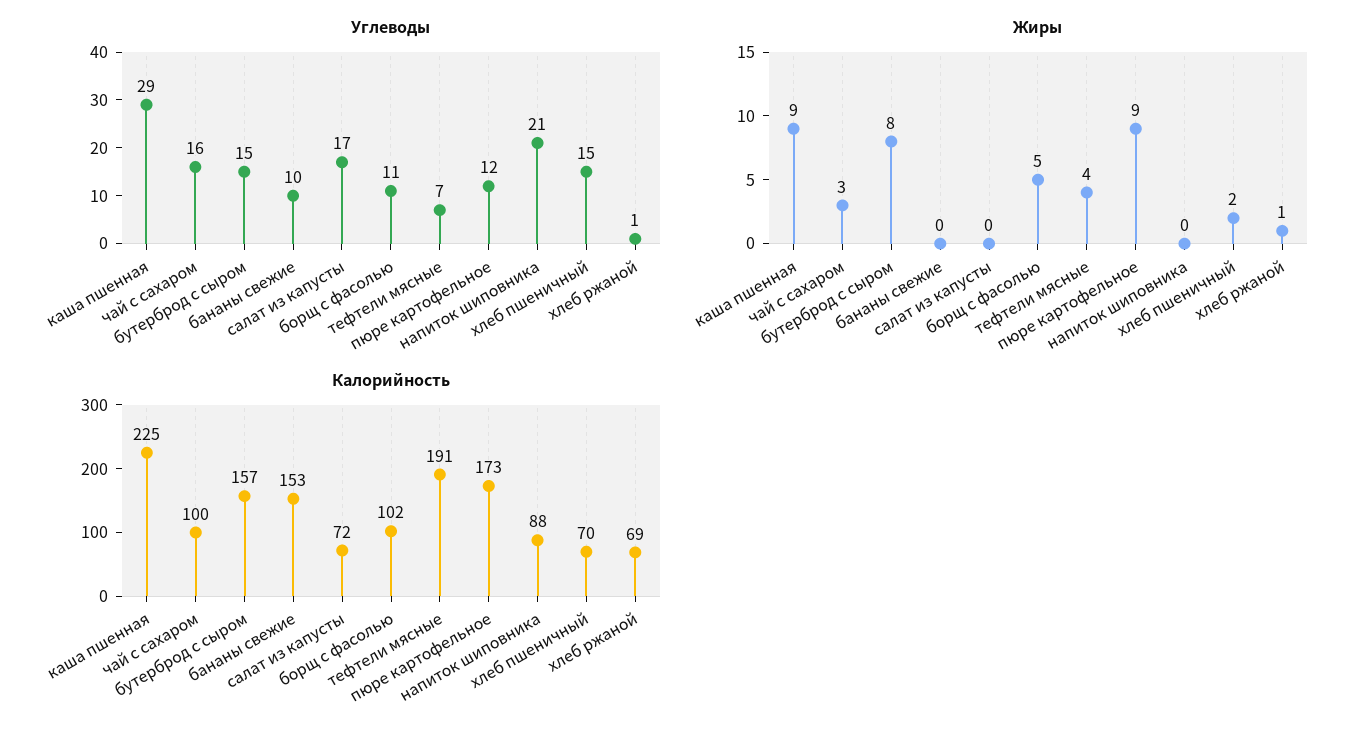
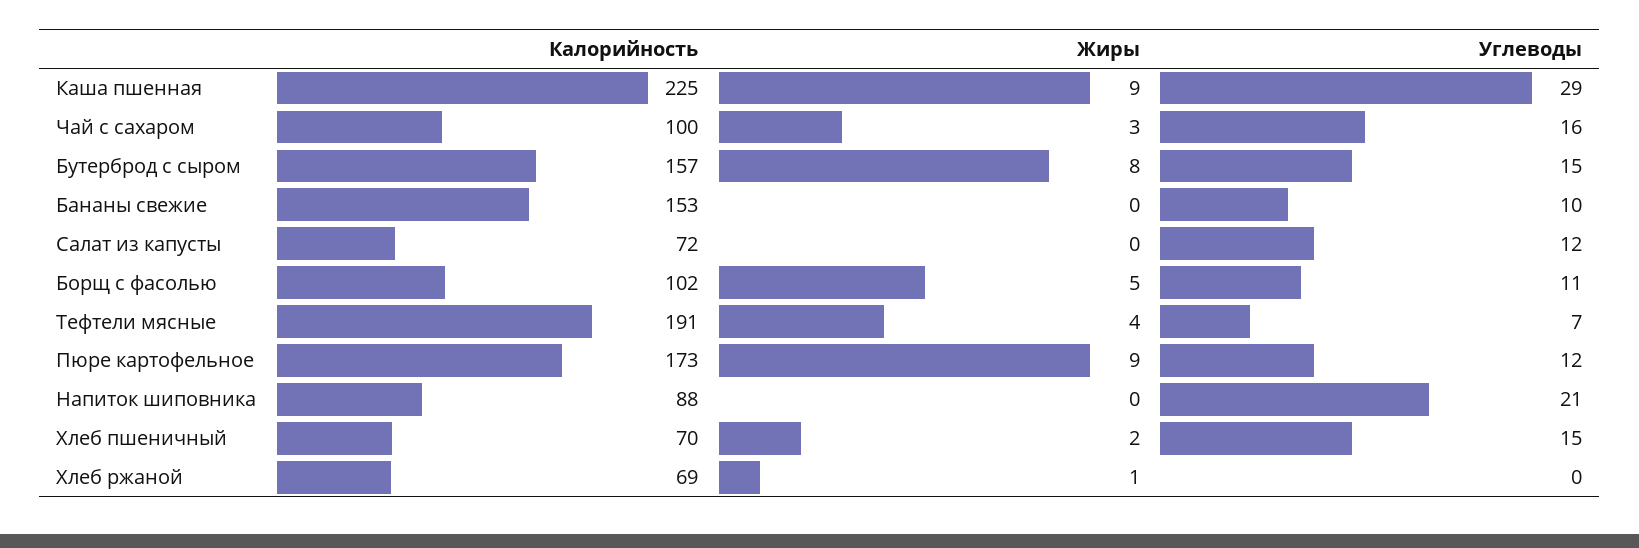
Углеводы, салат из капусты: 17 -> 12
Углеводы, хлеб ржаной: 1 -> 0

